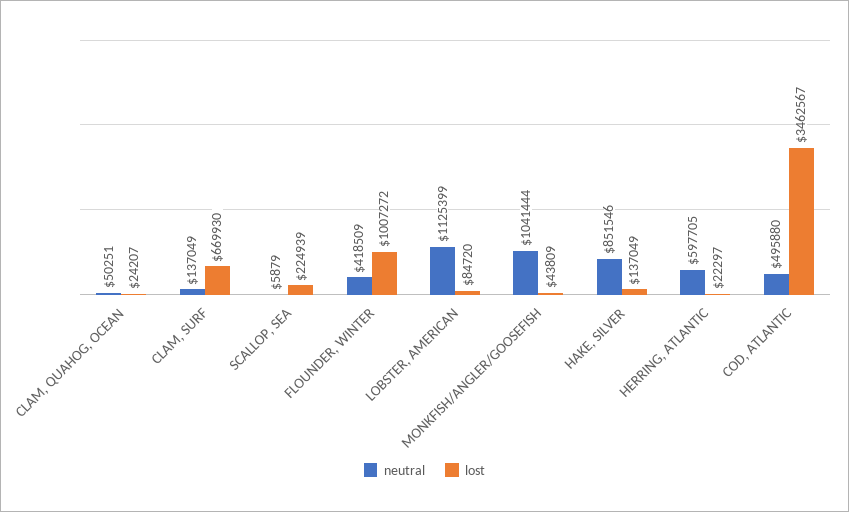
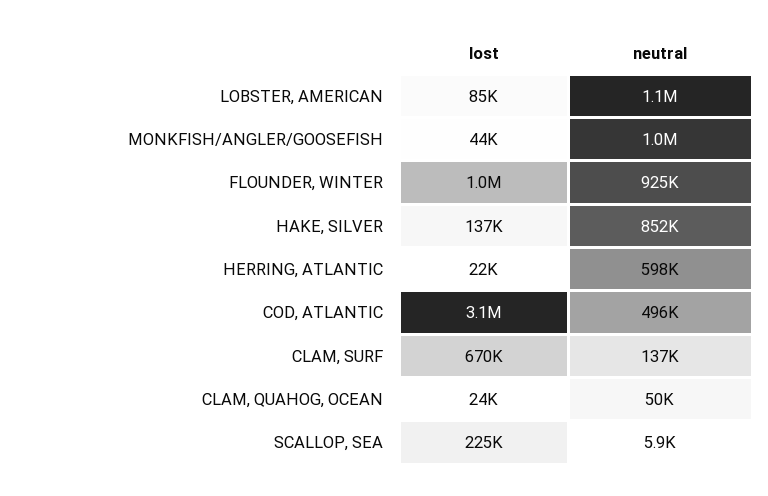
neutral, FLOUNDER, WINTER: 418509 -> 925000
lost, COD, ATLANTIC: 3462567 -> 3100000

